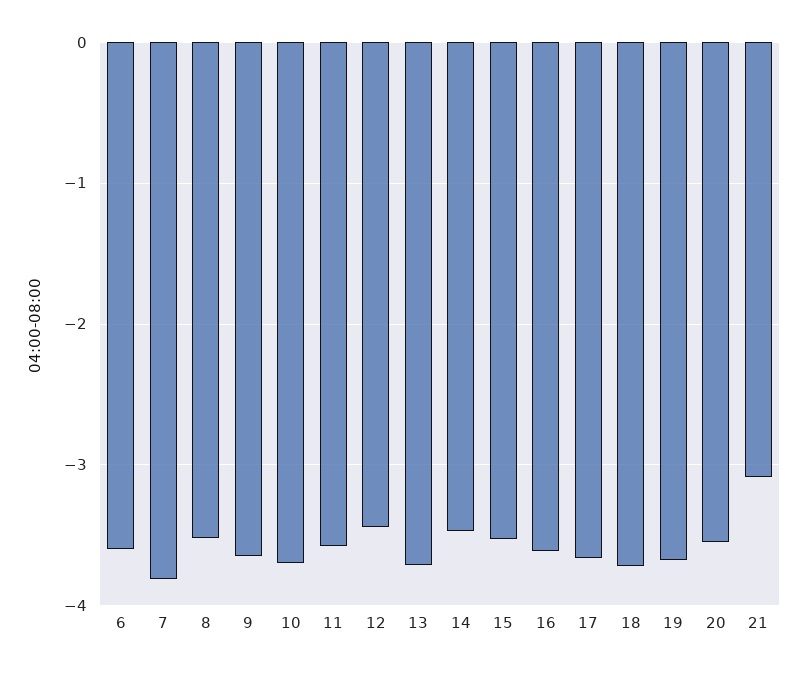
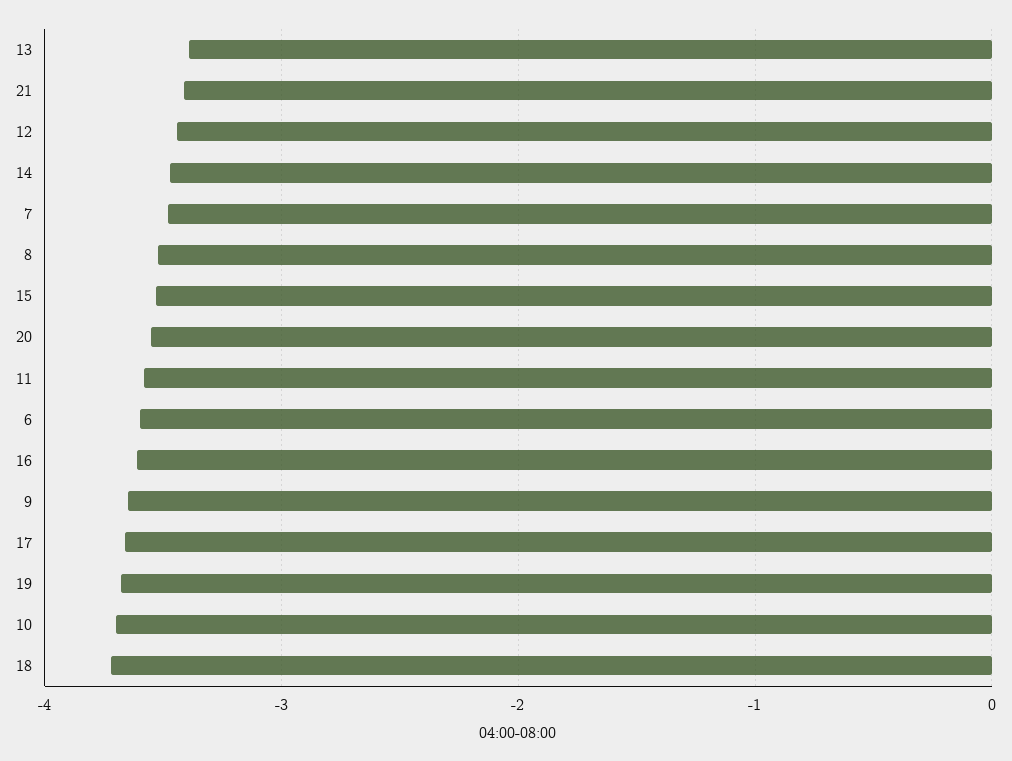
7: -3.8 -> -3.5
13: -3.7 -> -3.4
21: -3.1 -> -3.4

